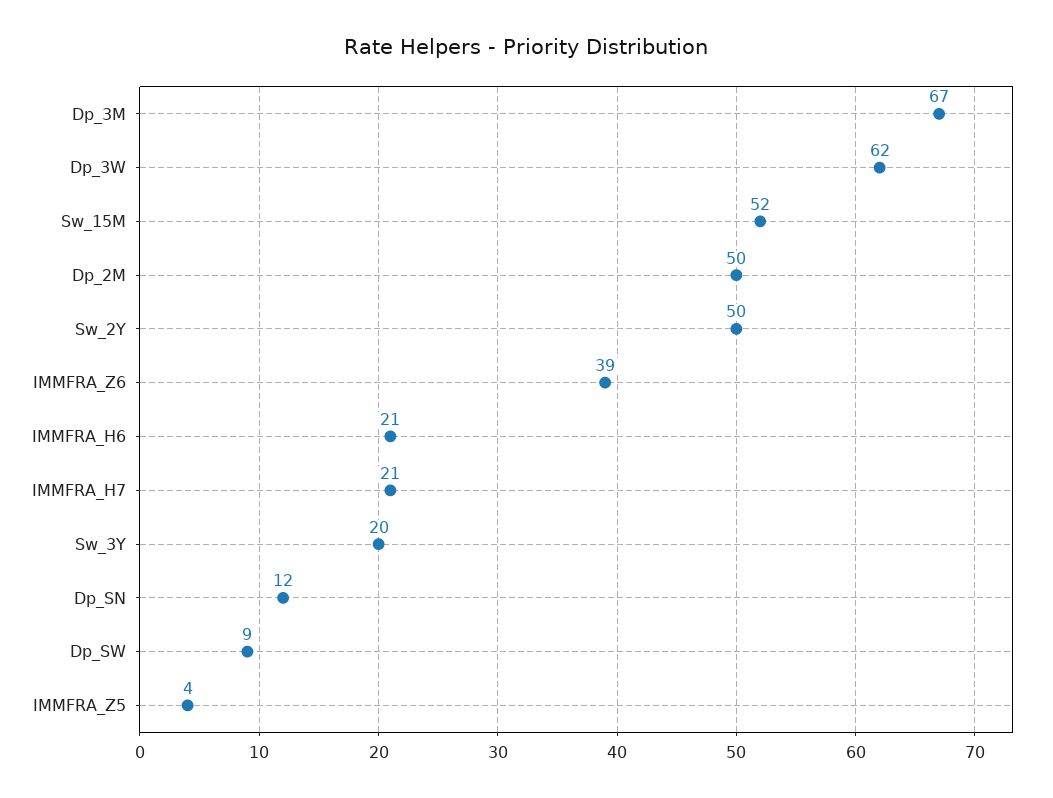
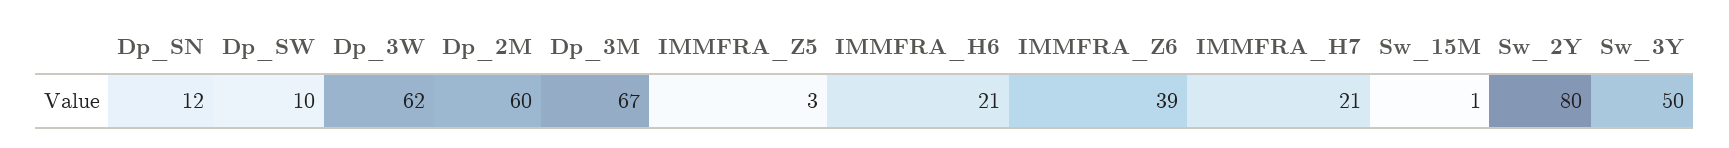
Sw_15M: 52 -> 1
Dp_2M: 50 -> 60
Sw_2Y: 50 -> 80
Sw_3Y: 20 -> 50
Dp_SW: 9 -> 10
IMMFRA_Z5: 4 -> 3

